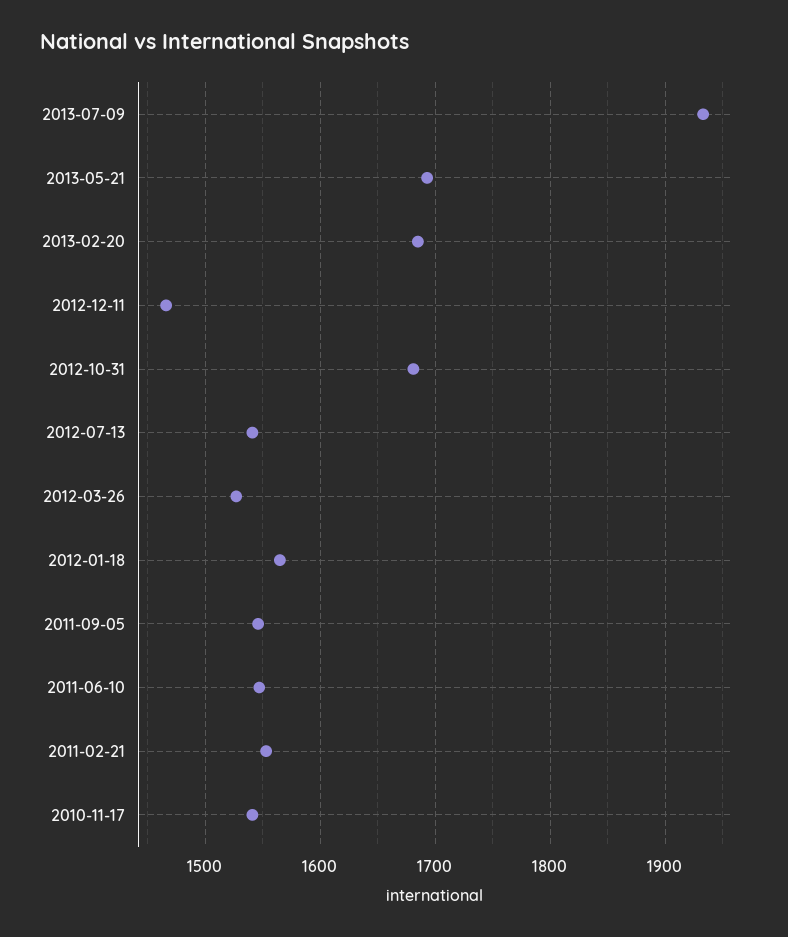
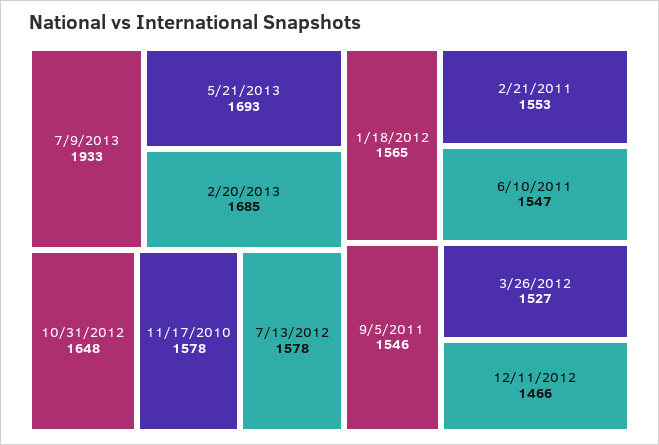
2012-10-31: 1680 -> 1648
2012-07-13: 1540 -> 1578
2010-11-17: 1540 -> 1578

